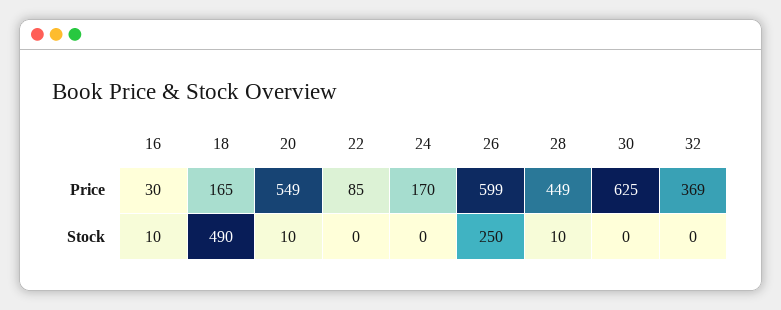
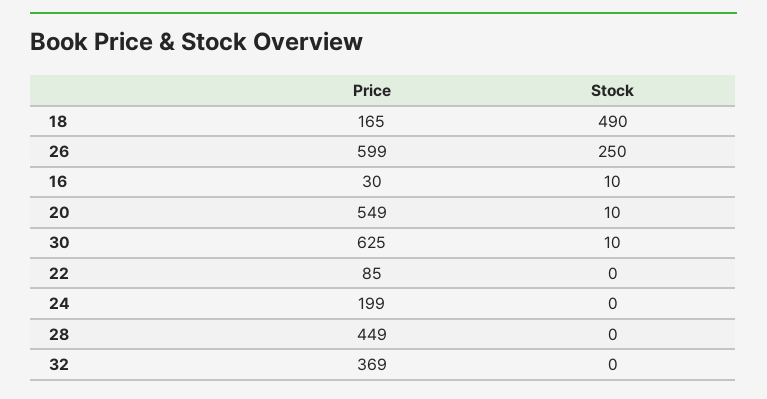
24, Price: 170 -> 199
28, Stock: 10 -> 0
30, Stock: 0 -> 10

